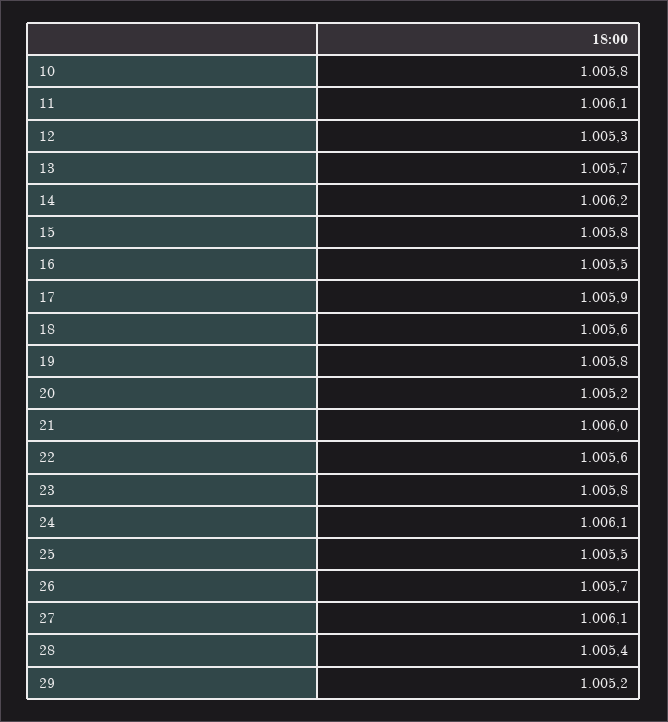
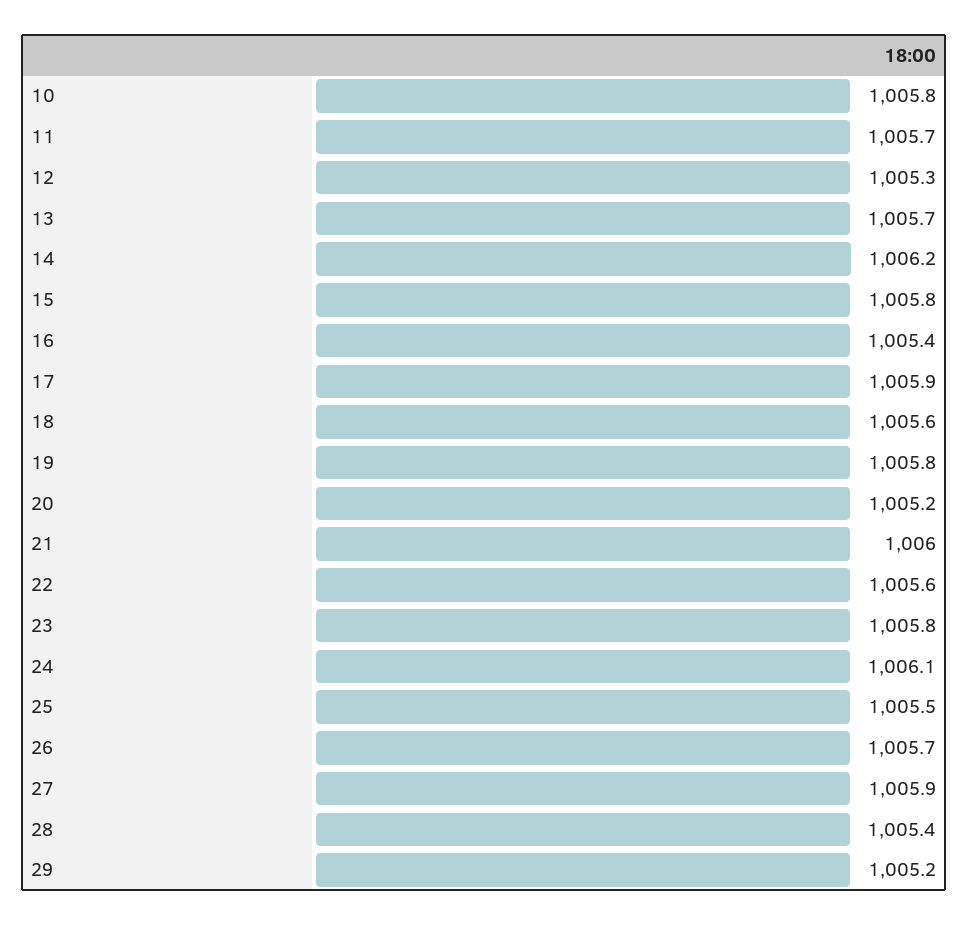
11: 1006.1 -> 1005.7
16: 1005.5 -> 1005.4
27: 1006.1 -> 1005.9

